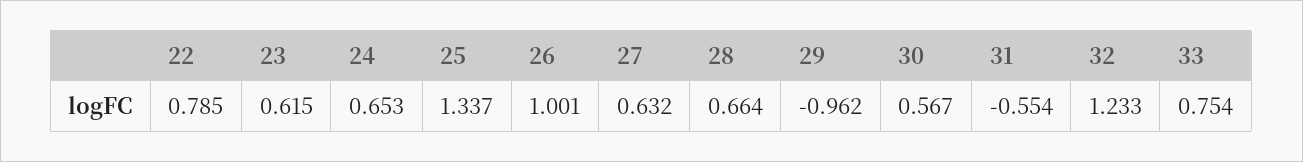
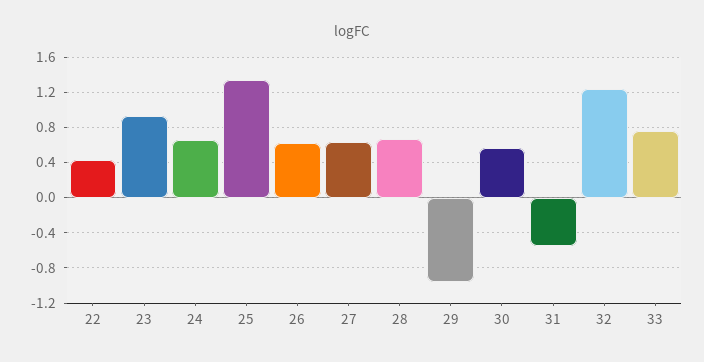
22: 0.785 -> 0.4
23: 0.615 -> 0.9
26: 1.001 -> 0.6

